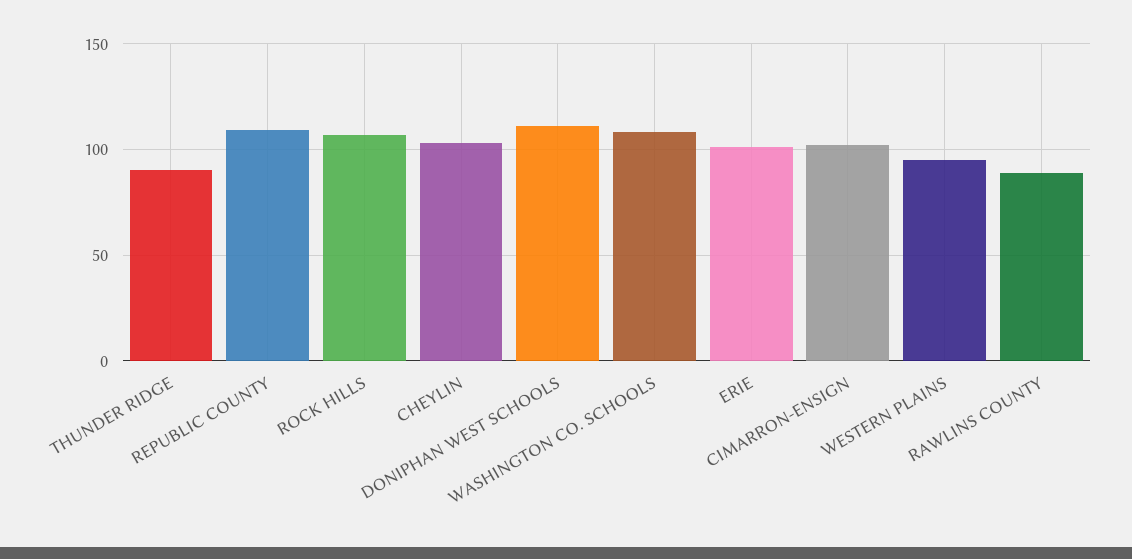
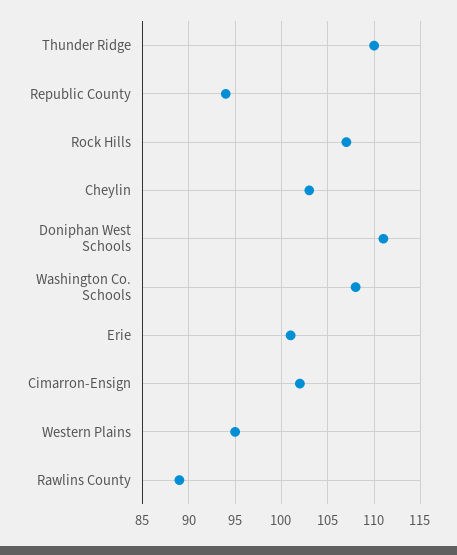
THUNDER RIDGE: 90 -> 110
REPUBLIC COUNTY: 110 -> 94

